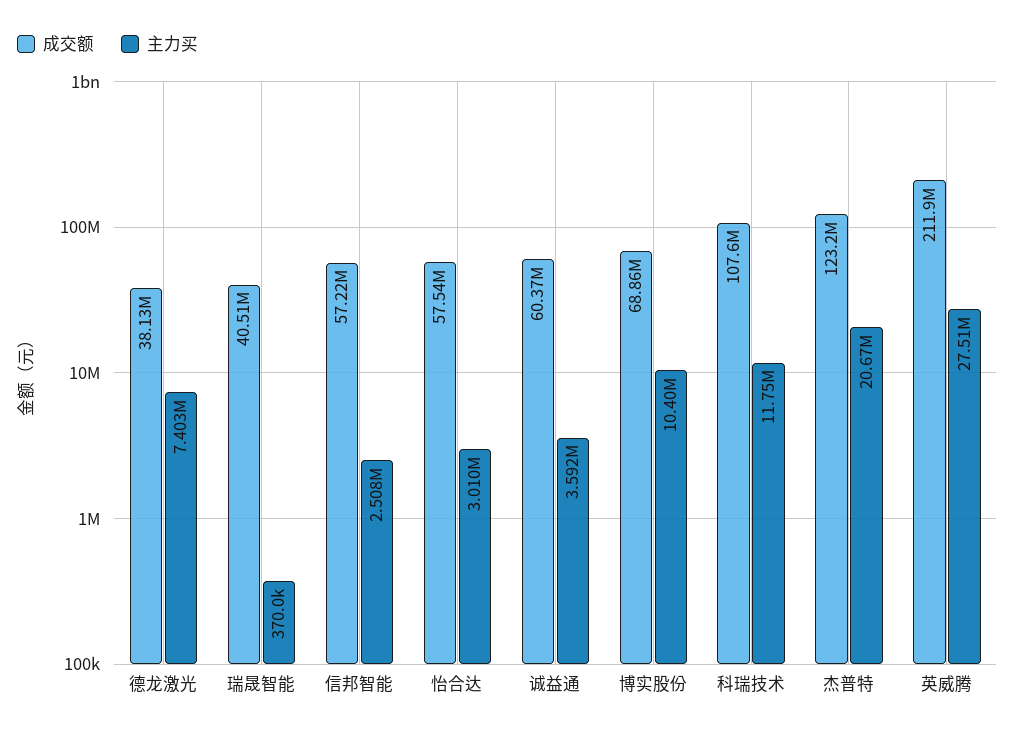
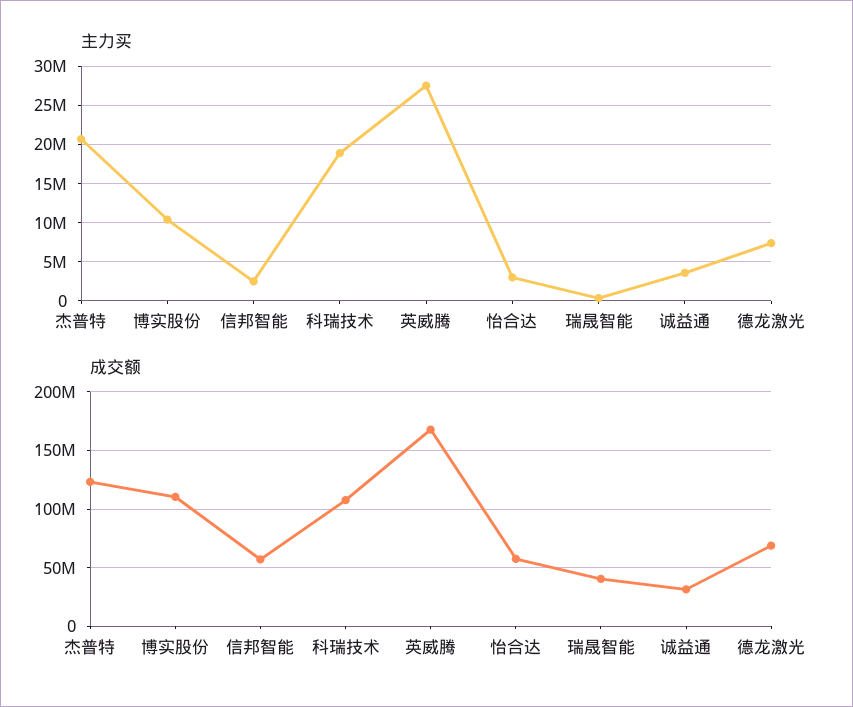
成交额, 德龙激光: 38130000 -> 70000000
成交额, 诚益通: 60370000 -> 30000000
成交额, 博实股份: 68860000 -> 110000000
主力买, 科瑞技术: 11750000 -> 19000000
成交额, 英威腾: 211900000 -> 170000000

